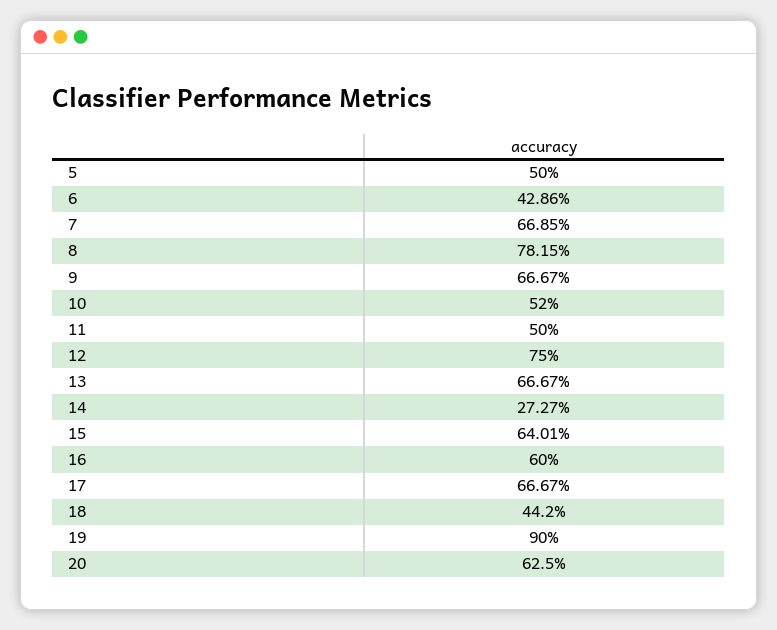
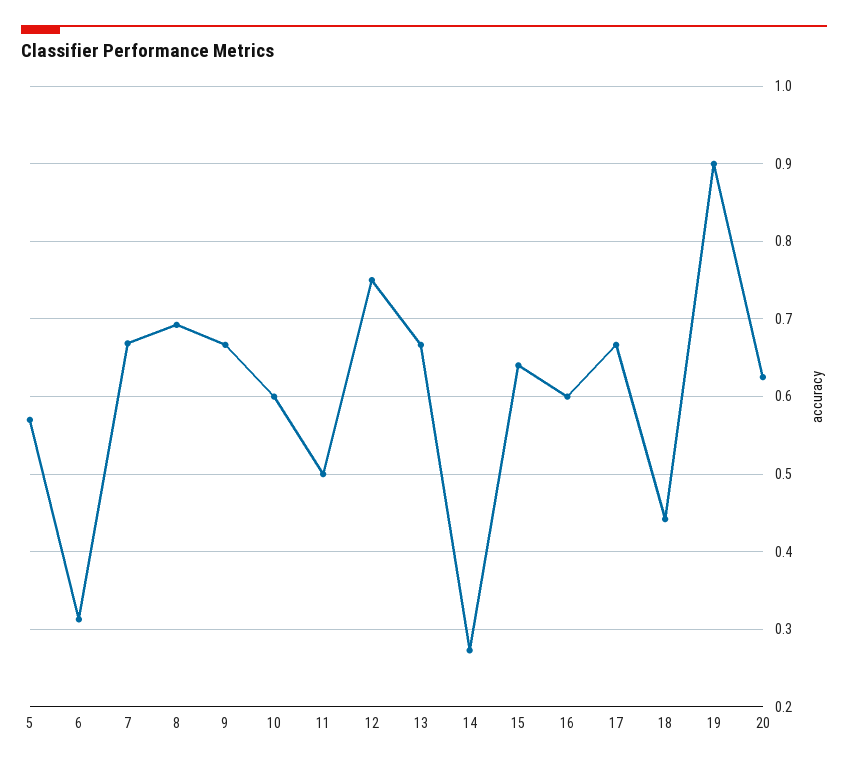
5: 0.5 -> 0.57
6: 0.4286 -> 0.31
8: 0.7815 -> 0.69
10: 0.52 -> 0.6

